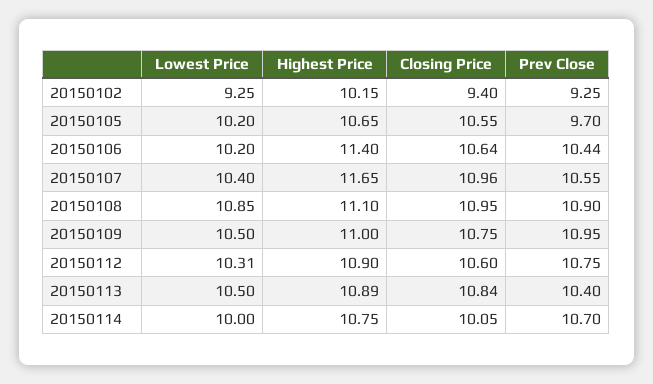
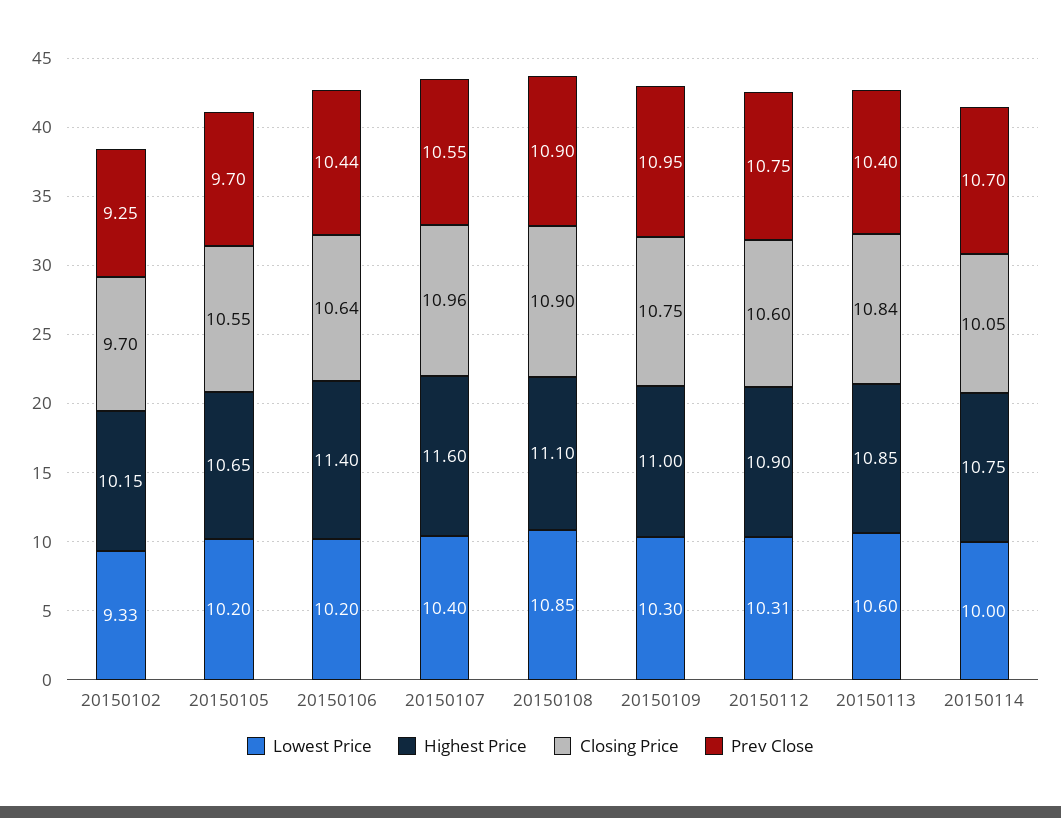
Lowest Price, 20150102: 9.25 -> 9.33
Closing Price, 20150102: 9.4 -> 9.7
Highest Price, 20150107: 11.65 -> 11.6
Closing Price, 20150108: 10.95 -> 10.9
Lowest Price, 20150109: 10.5 -> 10.3
Lowest Price, 20150113: 10.5 -> 10.6
Highest Price, 20150113: 10.89 -> 10.85

